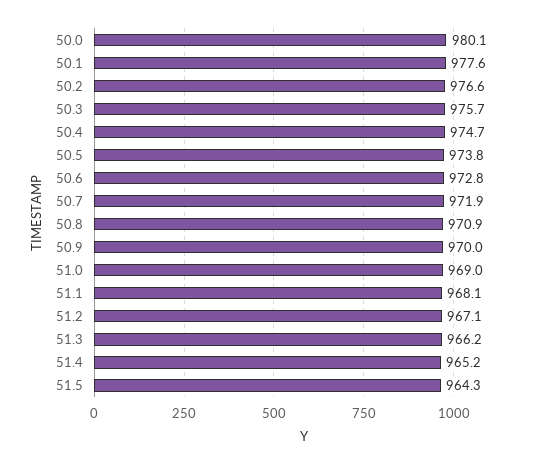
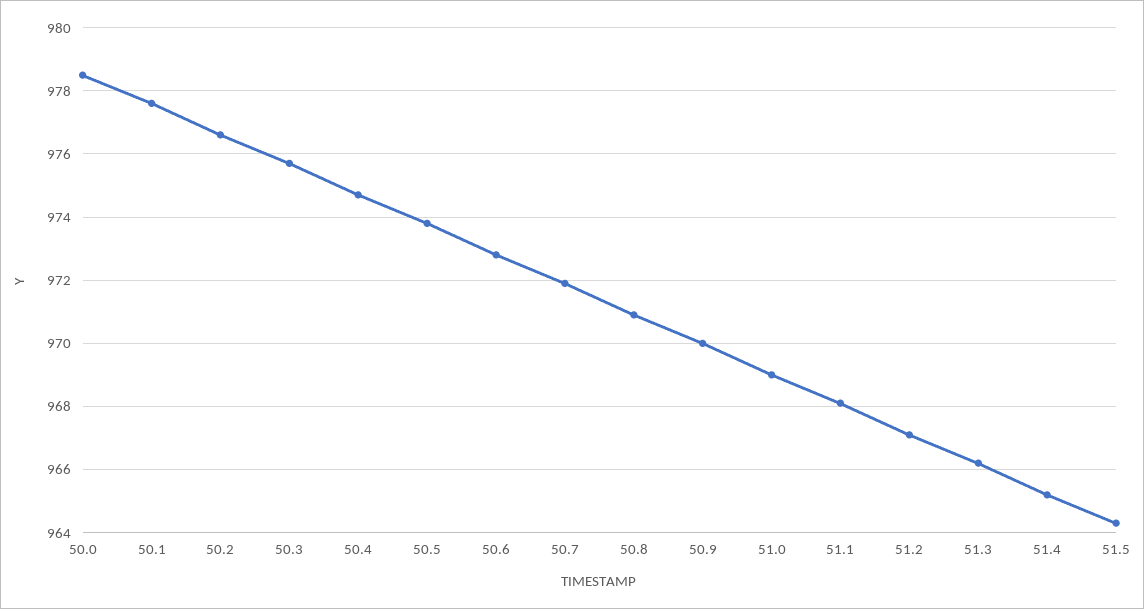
50.0: 980.1 -> 978.5

